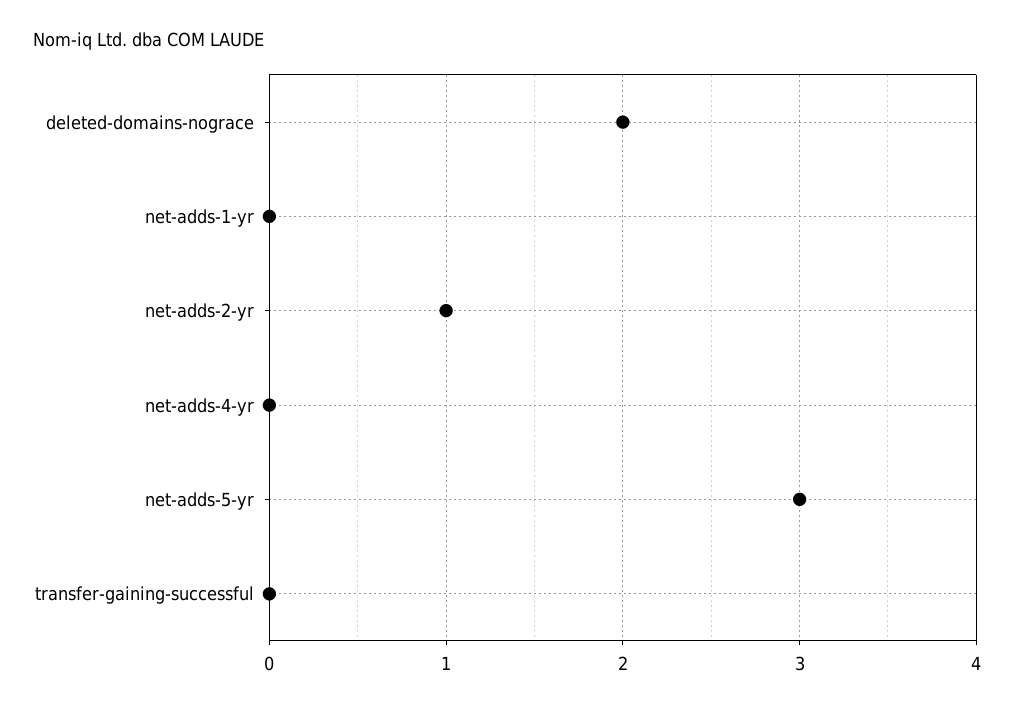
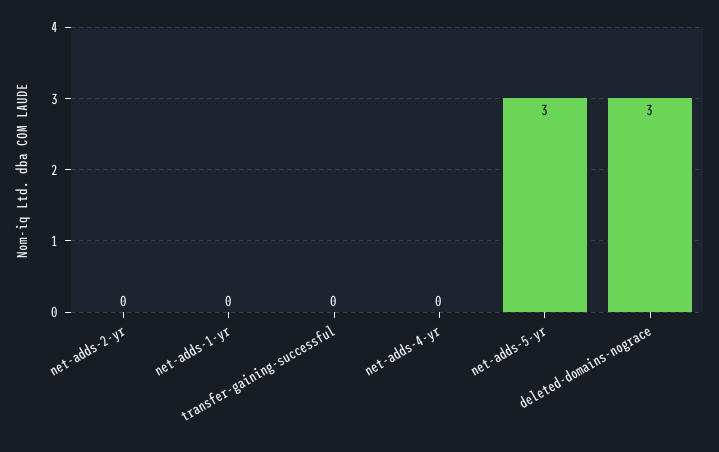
deleted-domains-nograce: 2 -> 3
net-adds-2-yr: 1 -> 0

